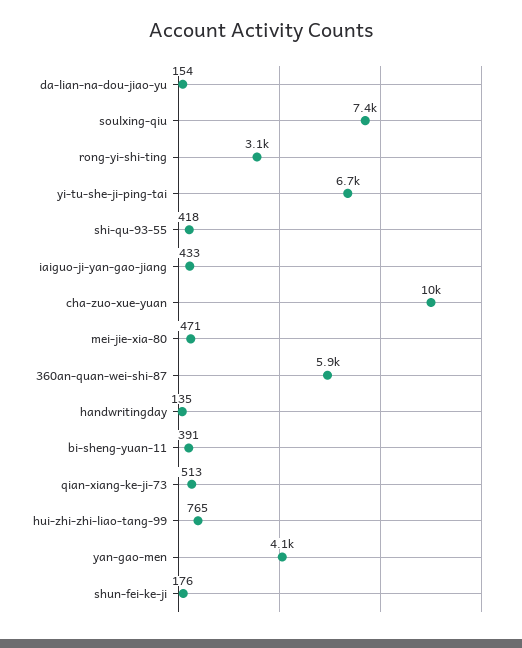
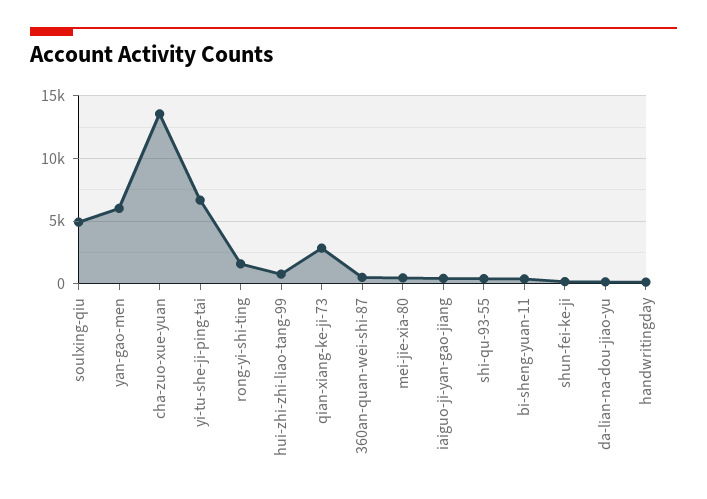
soulxing-qiu: 7400 -> 5000
rong-yi-shi-ting: 3100 -> 1500
cha-zuo-xue-yuan: 10000 -> 13500
360an-quan-wei-shi-87: 5900 -> 500
qian-xiang-ke-ji-73: 513 -> 3000
yan-gao-men: 4100 -> 6000

